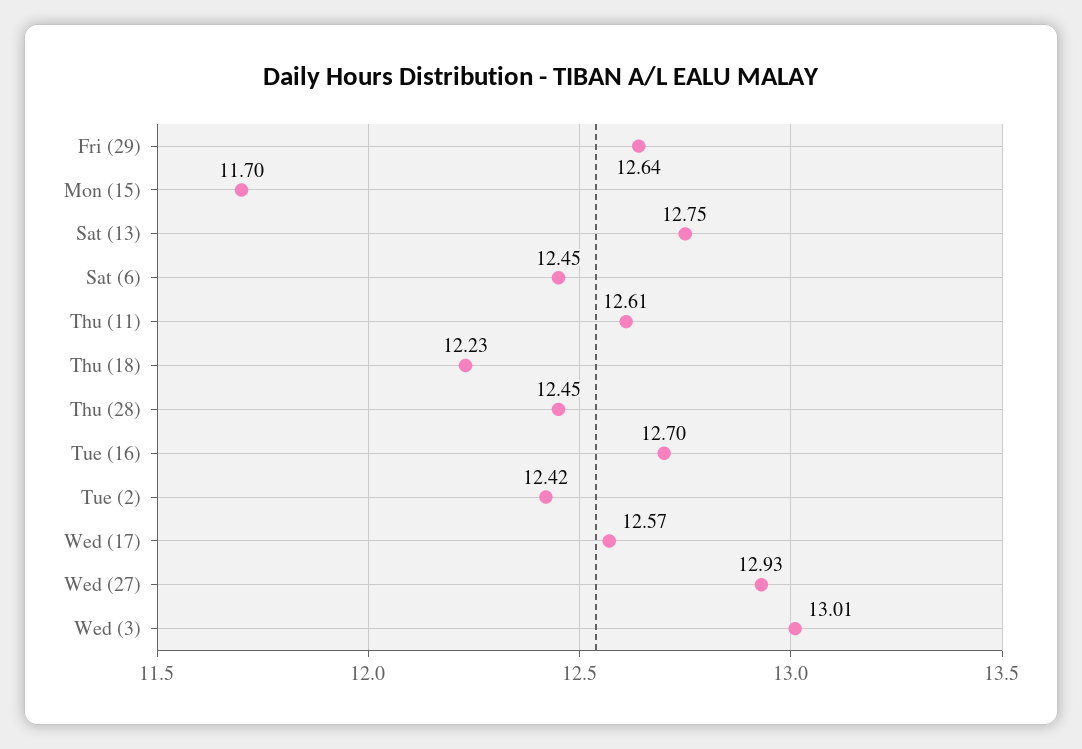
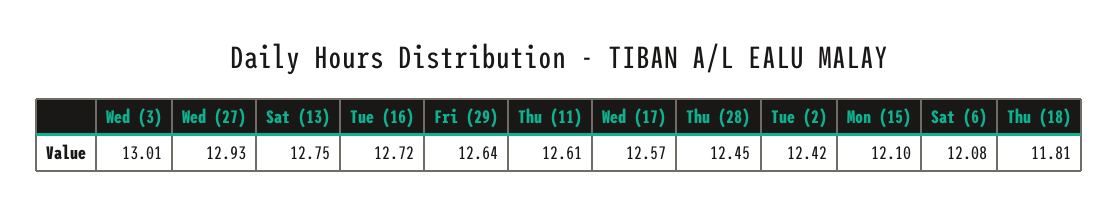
Mon (15): 11.7 -> 12.1
Sat (6): 12.45 -> 12.08
Thu (18): 12.23 -> 11.81
Tue (16): 12.7 -> 12.72

